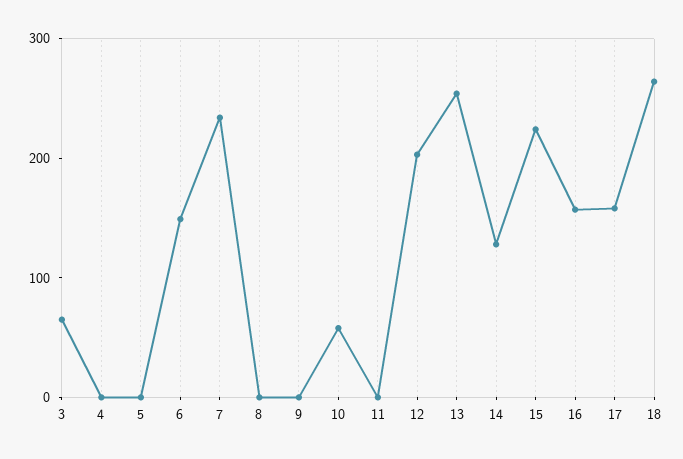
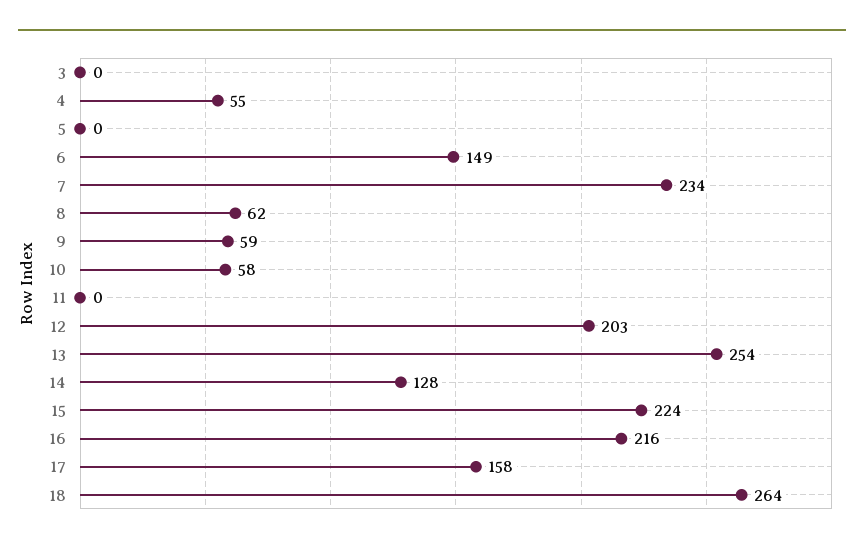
3: 60 -> 0
4: 0 -> 55
8: 0 -> 62
9: 0 -> 59
16: 160 -> 216

